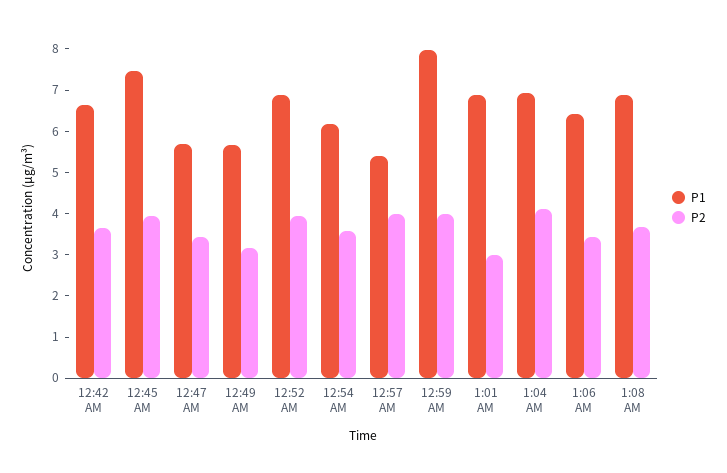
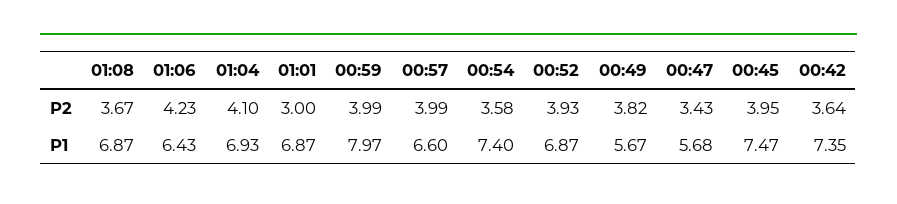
P1, 12:42 AM: 6.6 -> 7.35
P2, 12:49 AM: 3.2 -> 3.82
P1, 12:54 AM: 6.2 -> 7.4
P1, 12:57 AM: 5.4 -> 6.6
P2, 1:06 AM: 3.4 -> 4.23

